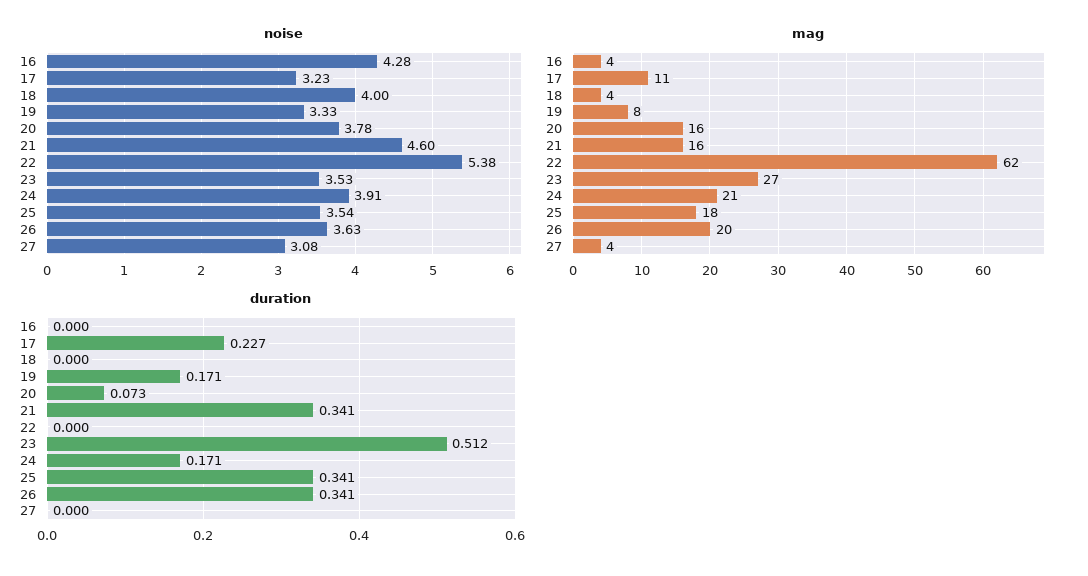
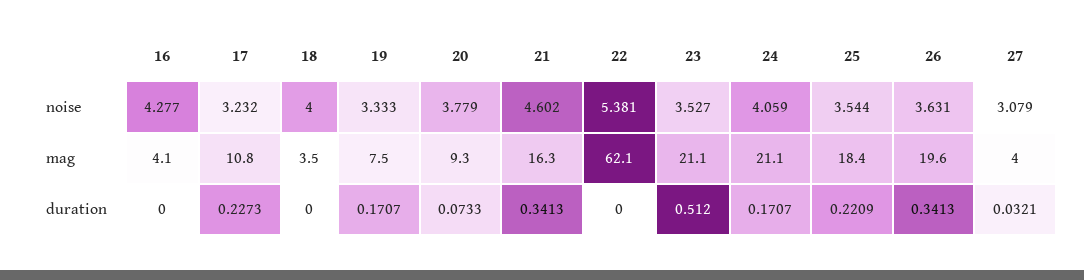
noise, 24: 3.91 -> 4.059
mag, 20: 16 -> 9.3
mag, 23: 27 -> 21.1
duration, 25: 0.341 -> 0.2209
duration, 27: 0 -> 0.0321

